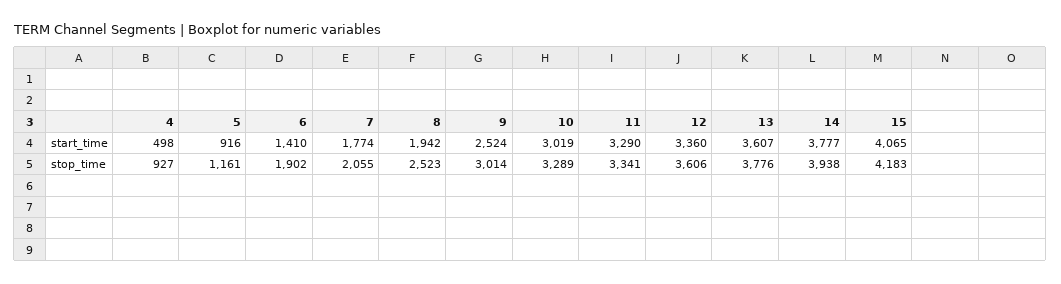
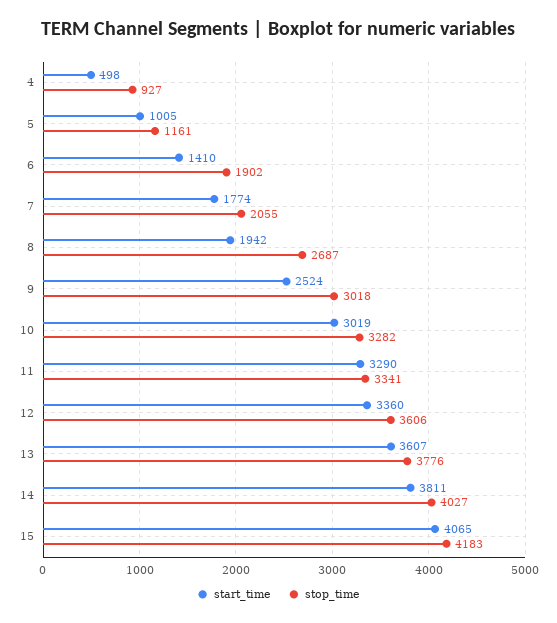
start_time, 5: 916 -> 1005
start_time, 14: 3777 -> 3811
stop_time, 8: 2523 -> 2687
stop_time, 9: 3014 -> 3018
stop_time, 10: 3289 -> 3282
stop_time, 14: 3938 -> 4027

